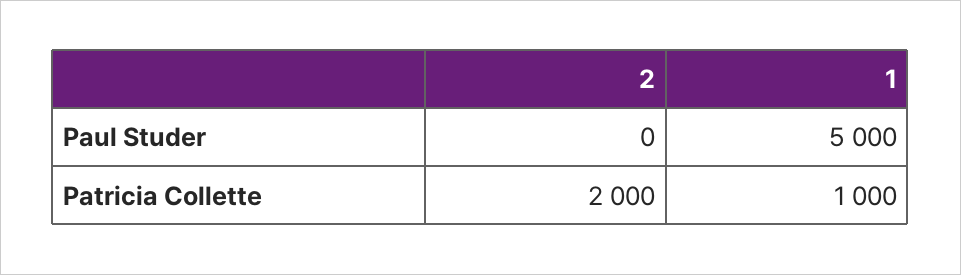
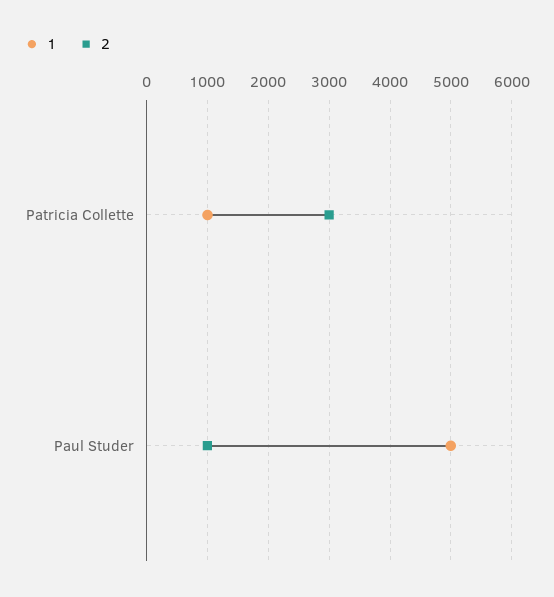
2, Paul Studer: 0 -> 1000
2, Patricia Collette: 2000 -> 3000

